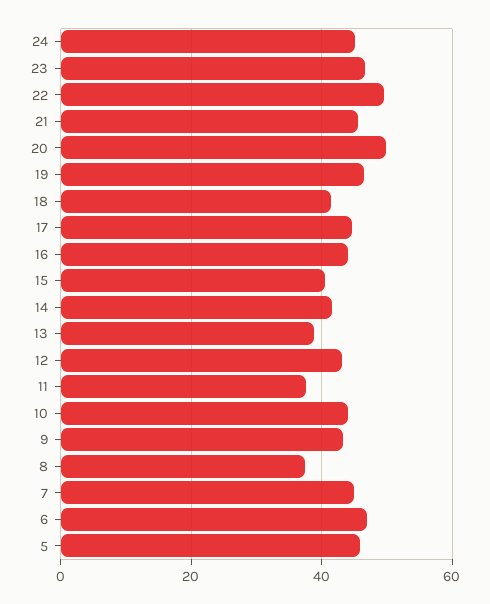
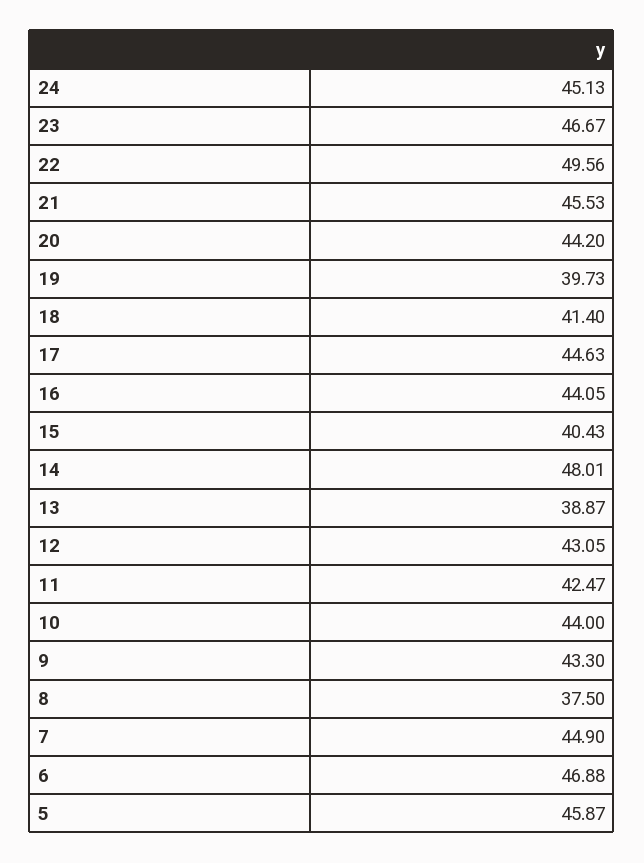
20: 50 -> 44.2
19: 46 -> 39.73
14: 42 -> 48.01
11: 38 -> 42.47

